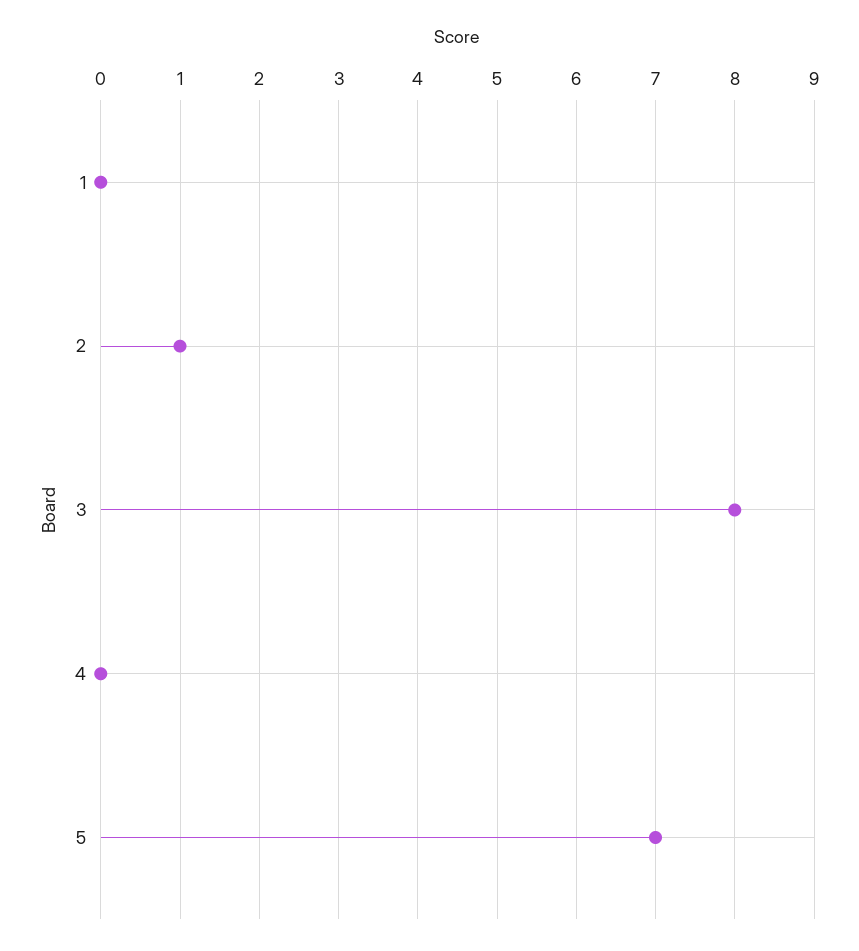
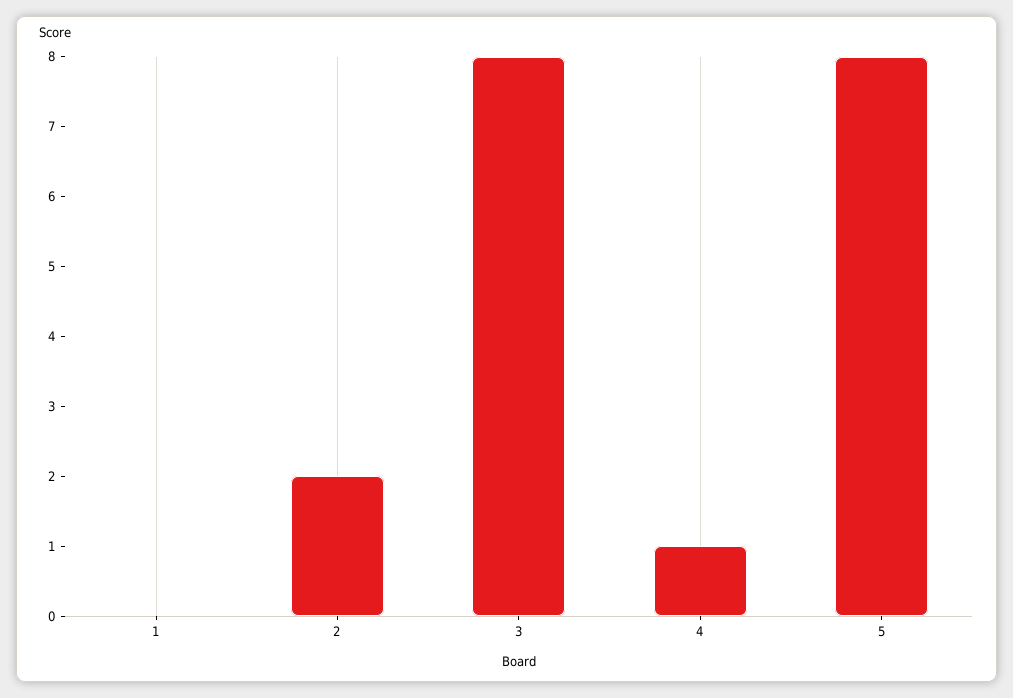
2: 1 -> 2
4: 0 -> 1
5: 7 -> 8

